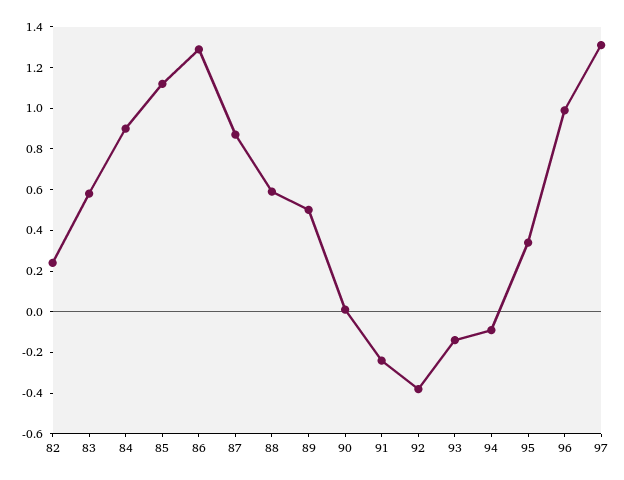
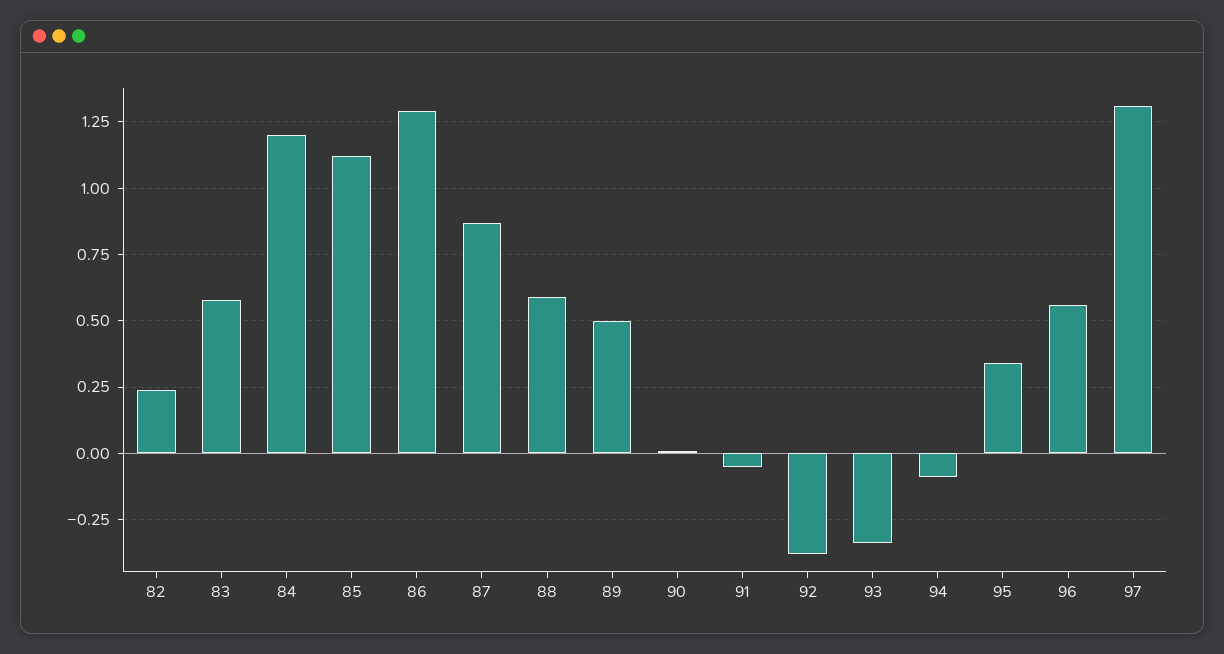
84: 0.9 -> 1.2
91: -0.25 -> -0.05
93: -0.15 -> -0.35
96: 1 -> 0.55

